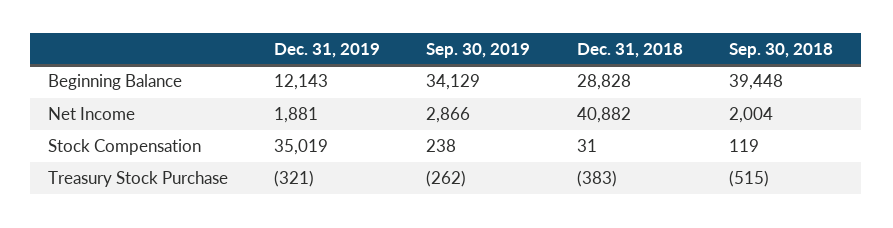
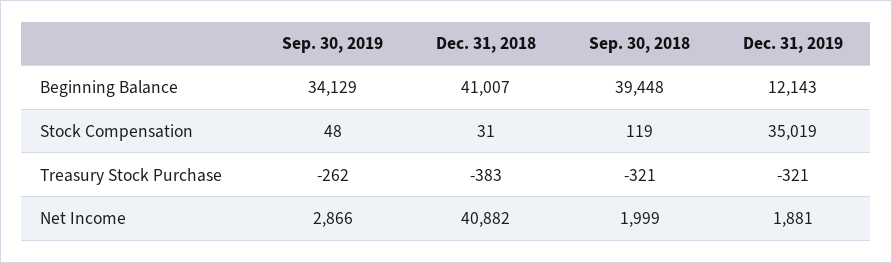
Dec. 31, 2018, Beginning Balance: 28828 -> 41007
Sep. 30, 2018, Net Income: 2004 -> 1999
Sep. 30, 2019, Stock Compensation: 238 -> 48
Sep. 30, 2018, Treasury Stock Purchase: -515 -> -321

